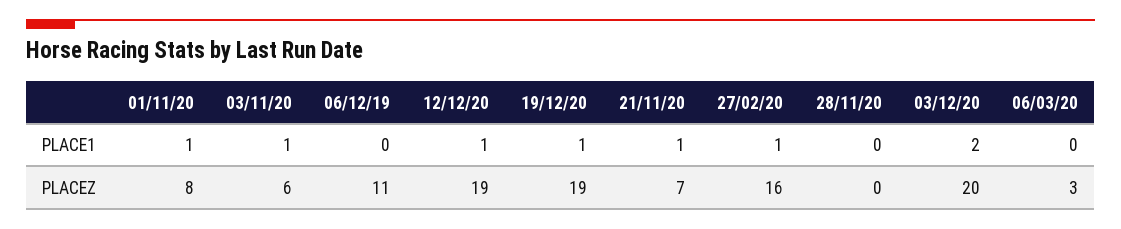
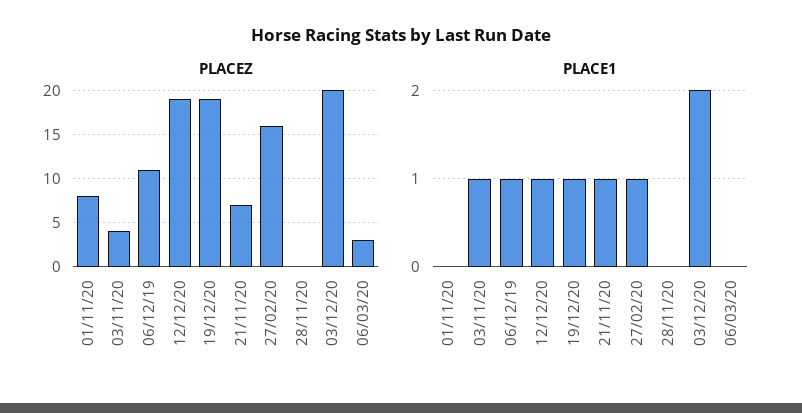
PLACE1, 01/11/20: 1 -> 0
PLACE1, 06/12/19: 0 -> 1
PLACEZ, 03/11/20: 6 -> 4

